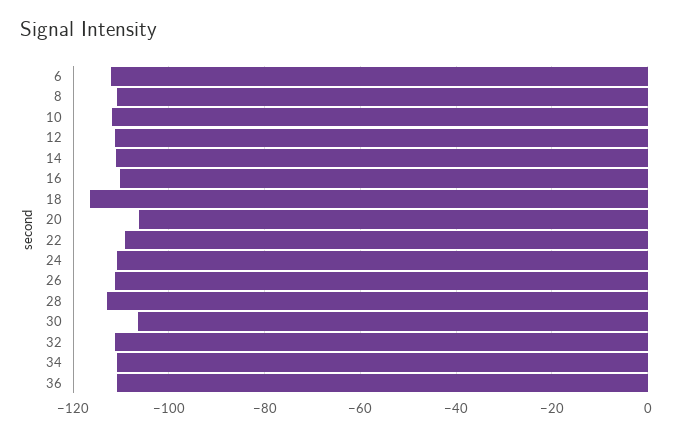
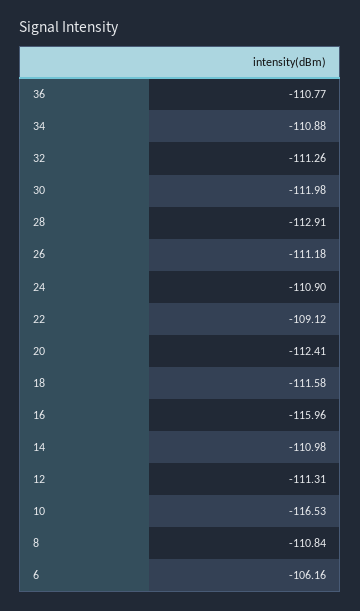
6: -112 -> -106.16
10: -112 -> -116.53
16: -110 -> -115.96
18: -116 -> -111.58
20: -106 -> -112.41
30: -106 -> -111.98

